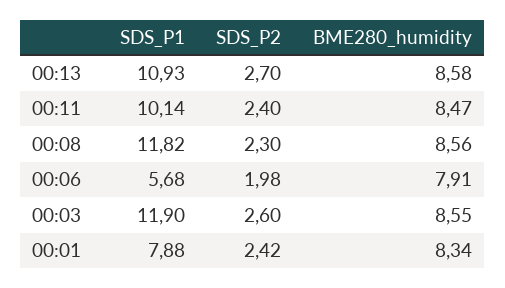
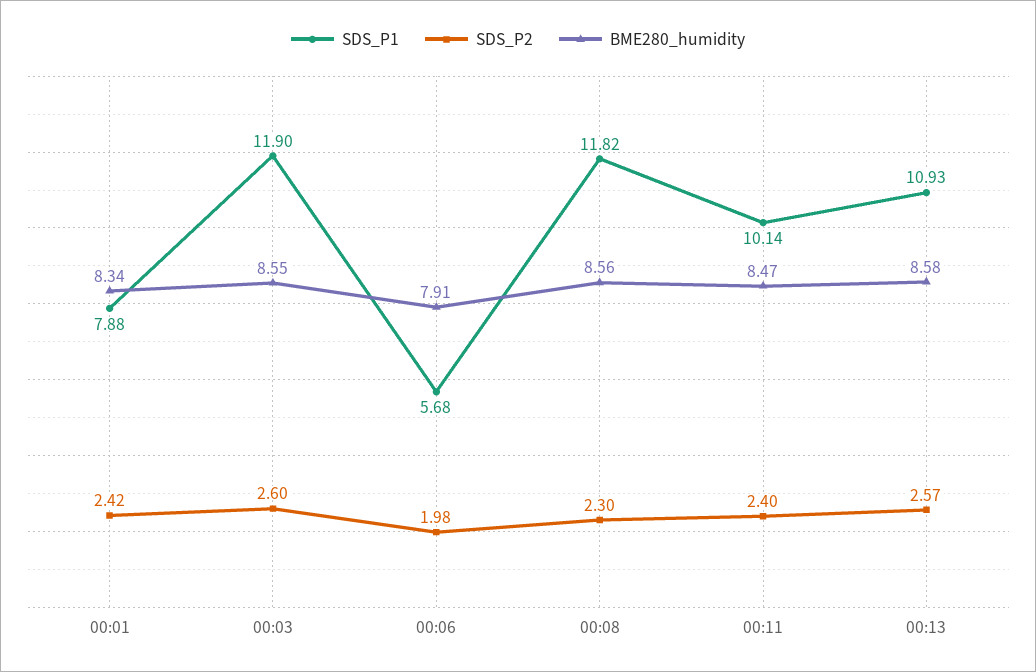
SDS_P2, 00:13: 2.7 -> 2.57

